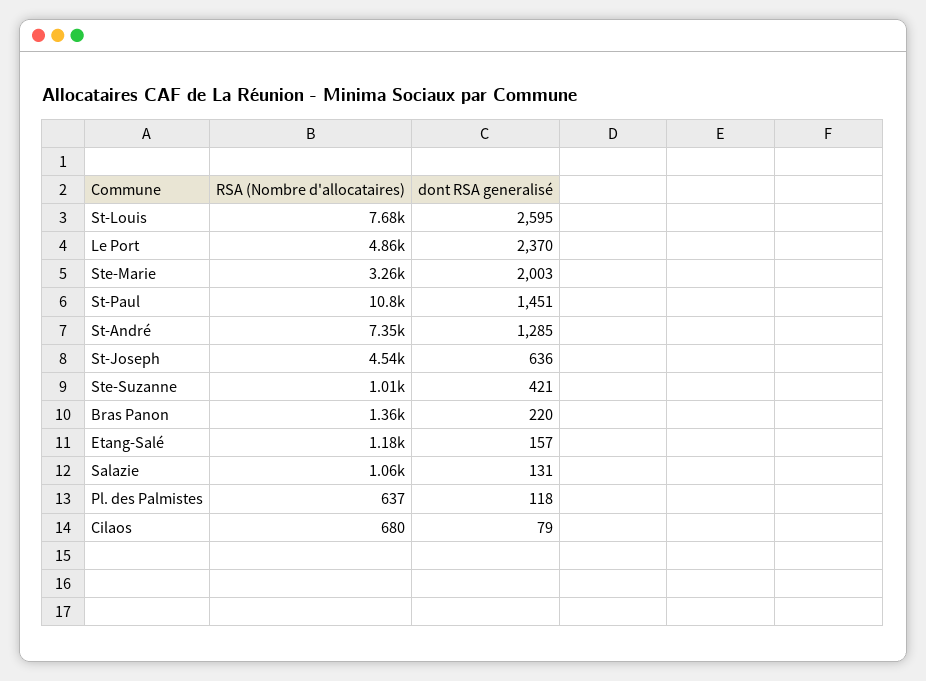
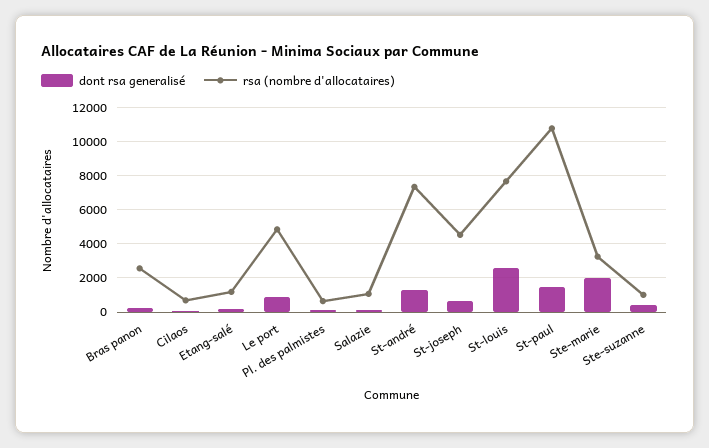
dont RSA generalisé, Le Port: 2370 -> 1000
RSA (Nombre d'allocataires), Bras Panon: 1360 -> 2500

